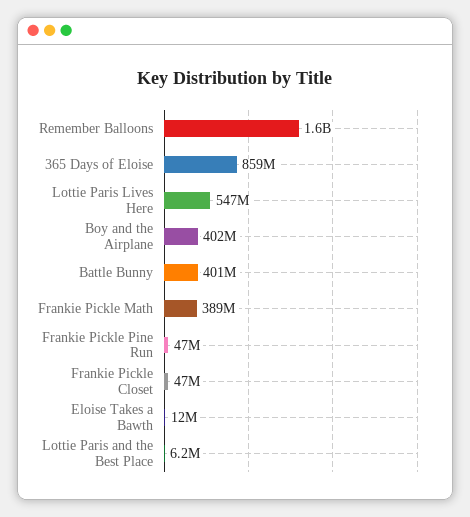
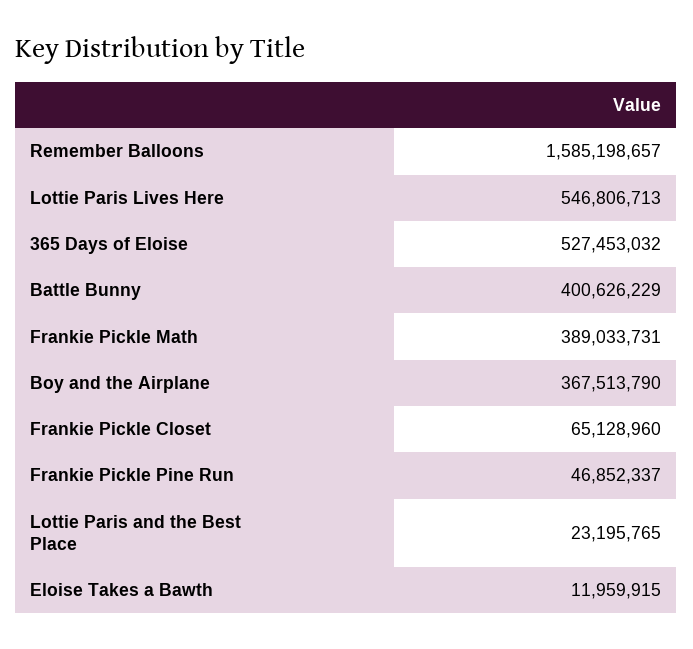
365 Days of Eloise: 859000000 -> 527453032
Boy and the Airplane: 402000000 -> 367513790
Frankie Pickle Closet: 47000000 -> 65128960
Lottie Paris and the Best Place: 6200000 -> 23195765

